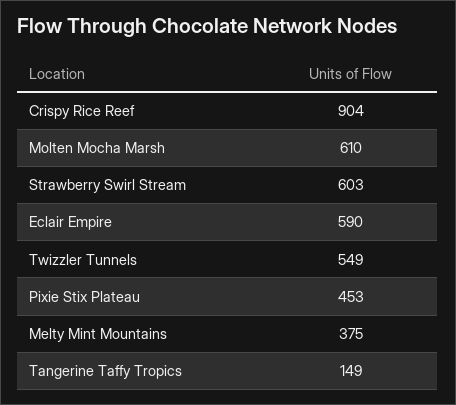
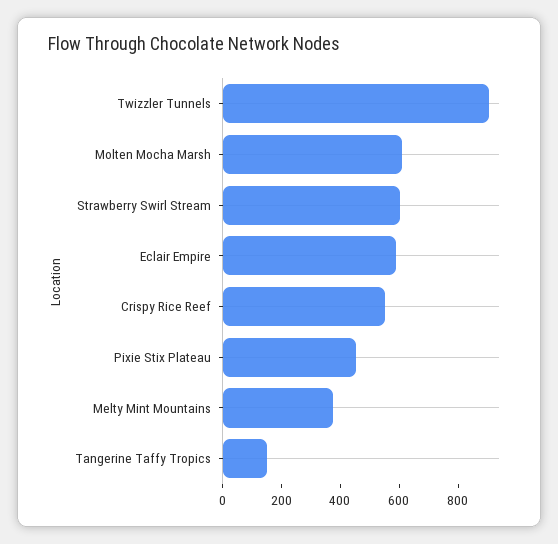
Crispy Rice Reef: 904 -> 550
Twizzler Tunnels: 549 -> 900

